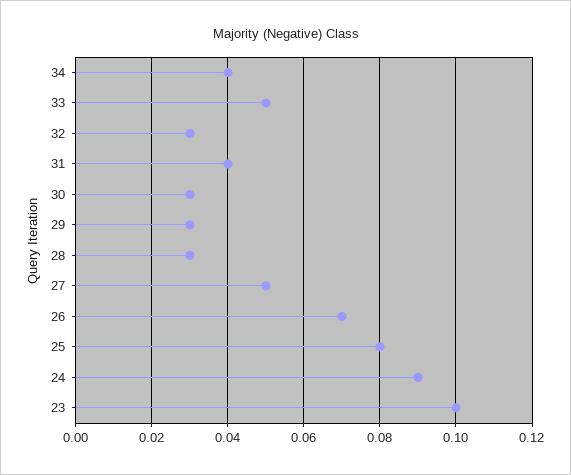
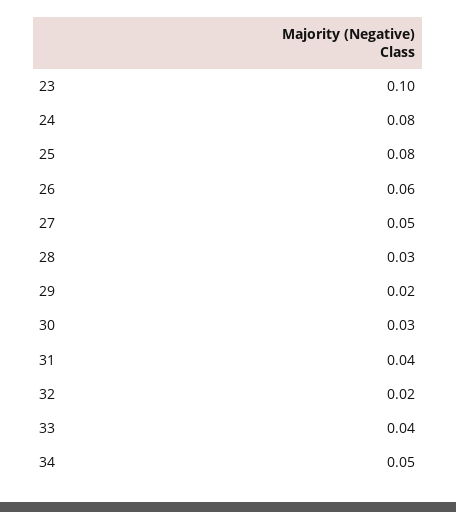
34: 0.04 -> 0.05
33: 0.05 -> 0.04
32: 0.03 -> 0.02
29: 0.03 -> 0.02
26: 0.07 -> 0.06
24: 0.09 -> 0.08

